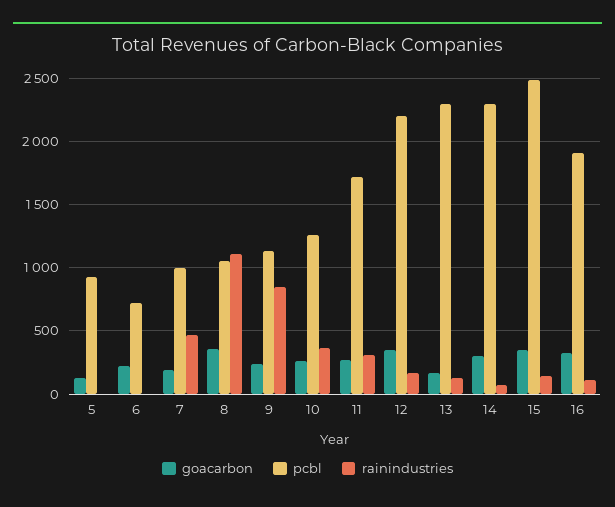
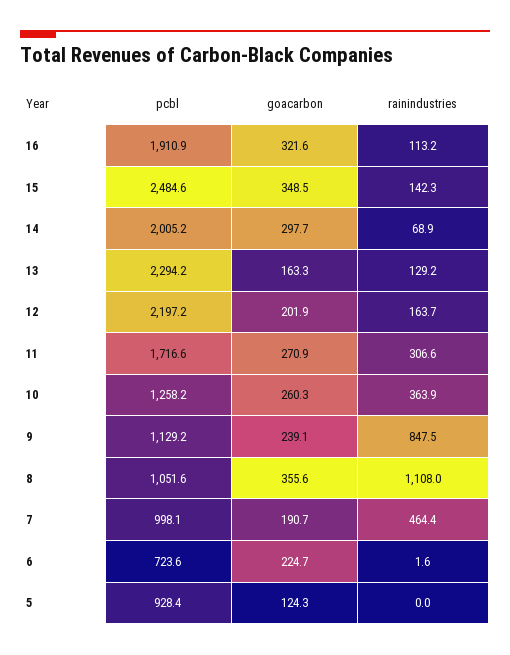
goacarbon, 12: 350 -> 201.9
pcbl, 14: 2300 -> 2005.2

